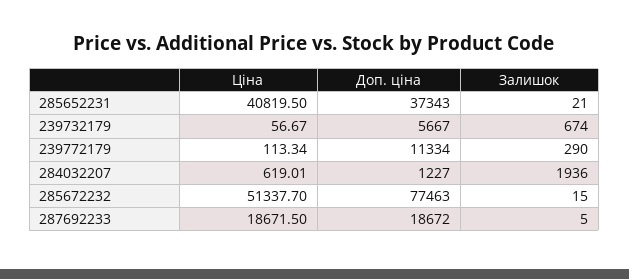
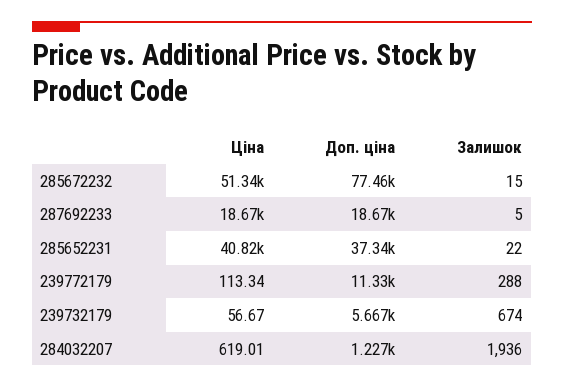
Залишок, 285652231: 21 -> 22
Залишок, 239772179: 290 -> 288

